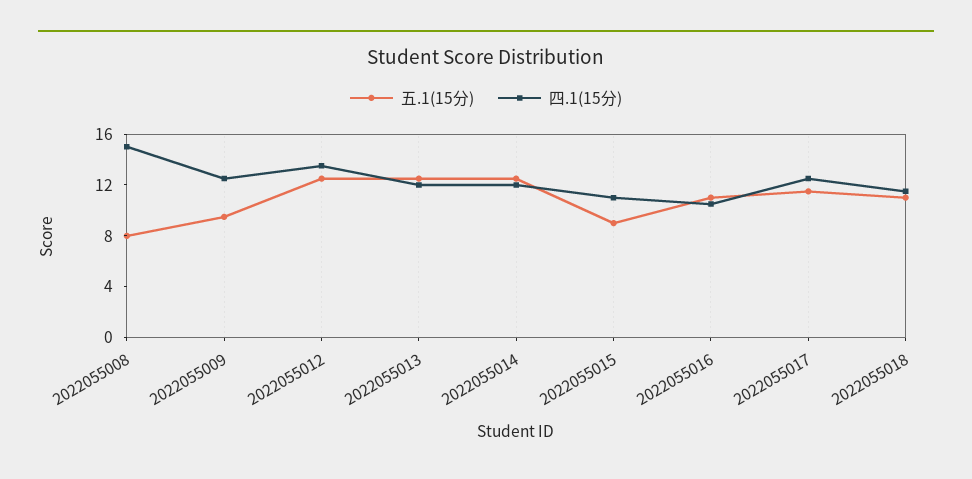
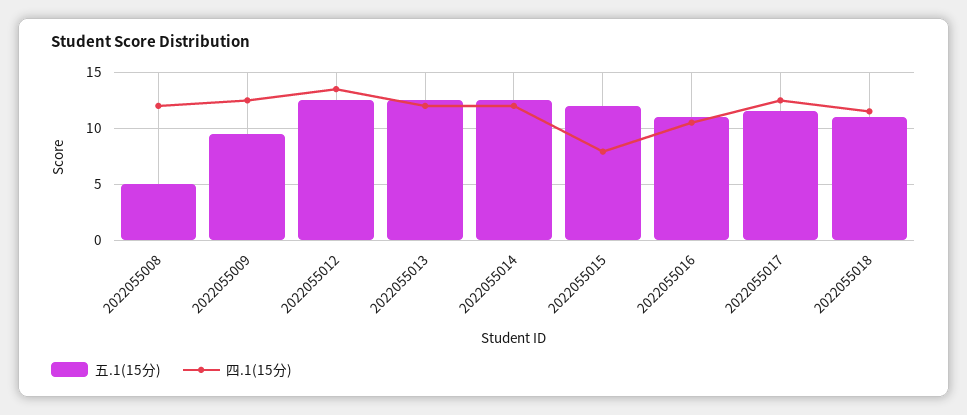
五.1(15分), 2022055008: 8 -> 5
四.1(15分), 2022055008: 15 -> 12
五.1(15分), 2022055015: 9 -> 12
四.1(15分), 2022055015: 11 -> 8

